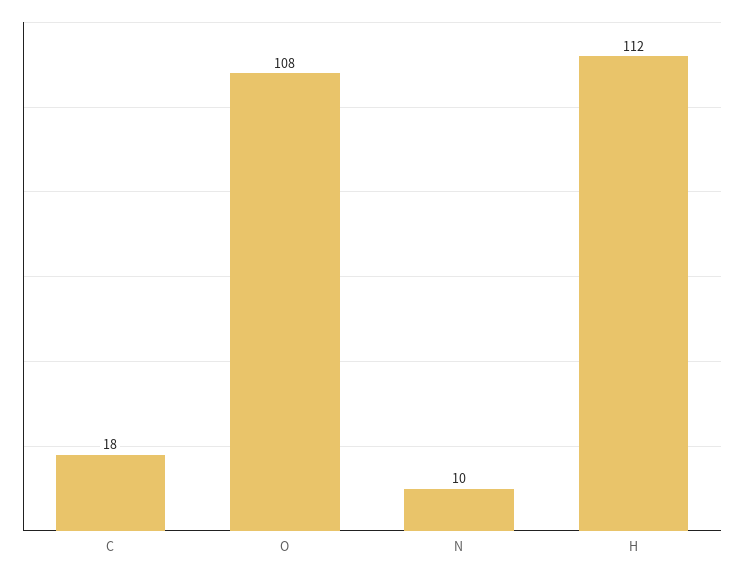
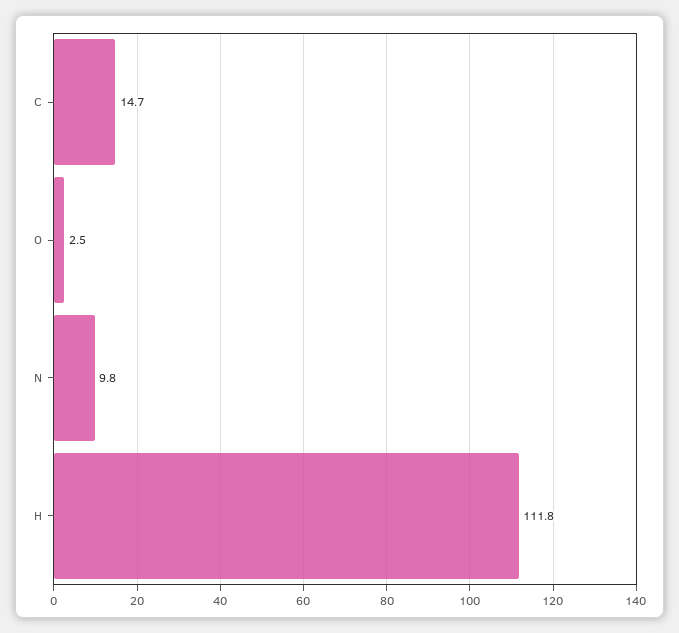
C: 18 -> 14.7
O: 108 -> 2.5

